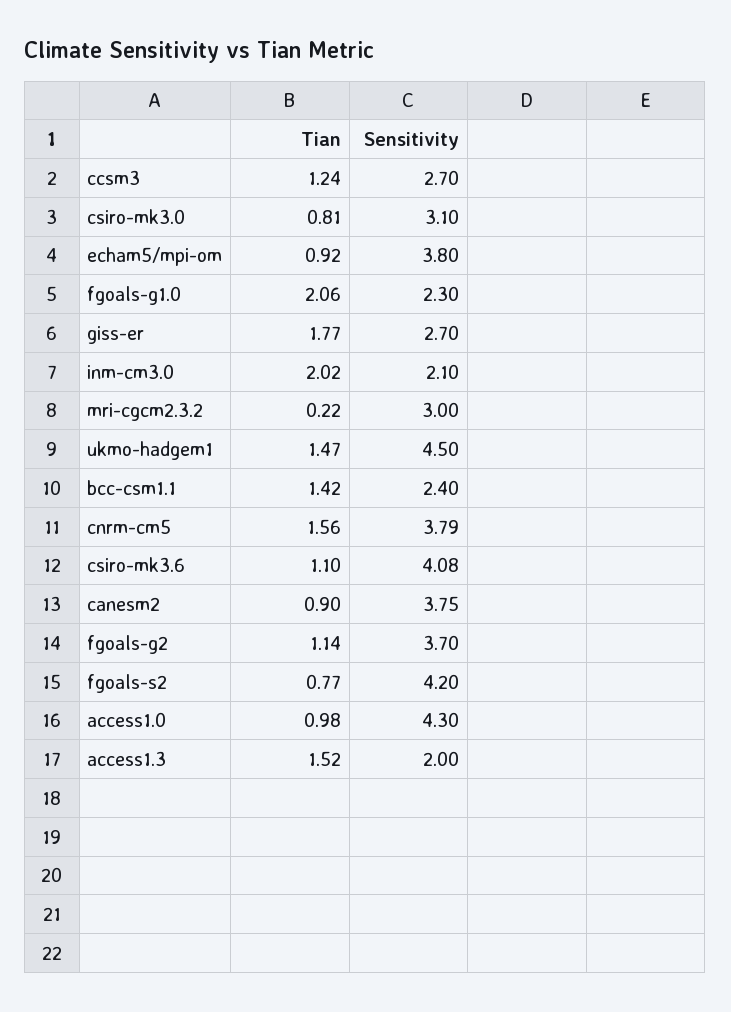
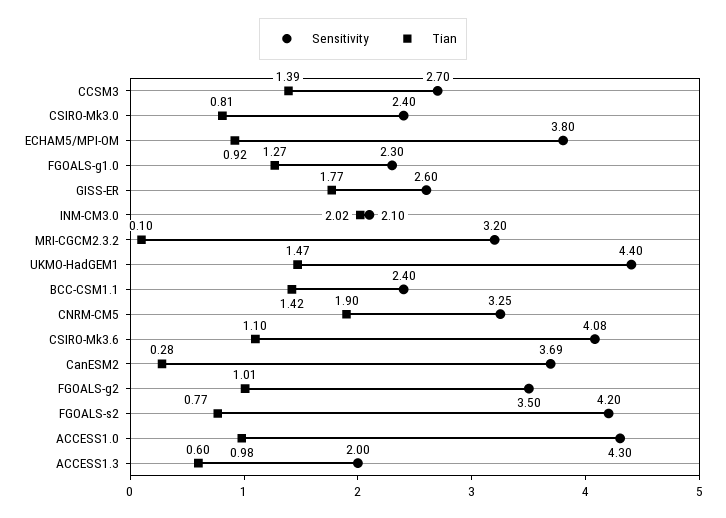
Tian, ccsm3: 1.24 -> 1.39
Sensitivity, csiro-mk3.0: 3.1 -> 2.4
Tian, fgoals-g1.0: 2.06 -> 1.27
Sensitivity, giss-er: 2.7 -> 2.6
Tian, mri-cgcm2.3.2: 0.22 -> 0.1
Sensitivity, mri-cgcm2.3.2: 3 -> 3.2
Sensitivity, ukmo-hadgem1: 4.5 -> 4.4
Tian, cnrm-cm5: 1.56 -> 1.9
Sensitivity, cnrm-cm5: 3.79 -> 3.25
Tian, canesm2: 0.9 -> 0.28
Sensitivity, canesm2: 3.75 -> 3.69
Tian, fgoals-g2: 1.14 -> 1.01
Sensitivity, fgoals-g2: 3.7 -> 3.5
Tian, access1.3: 1.52 -> 0.6

